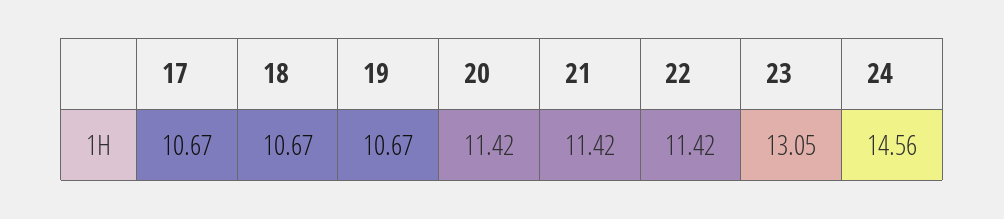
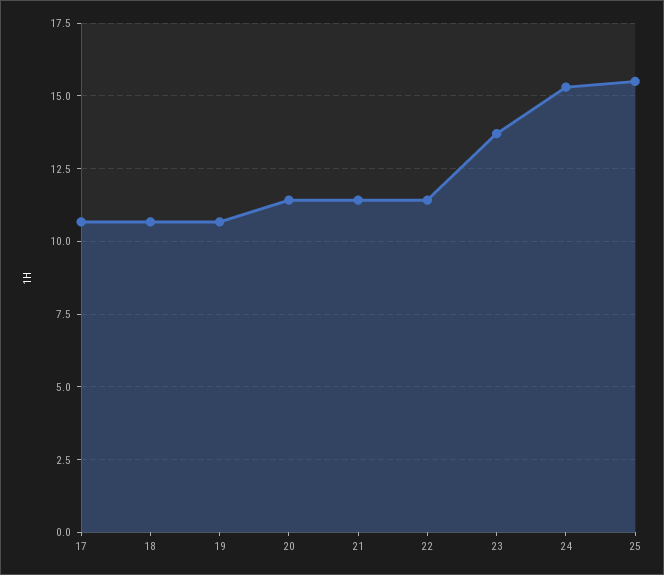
23: 13.05 -> 13.75
24: 14.56 -> 15.25
25: none -> 15.5

